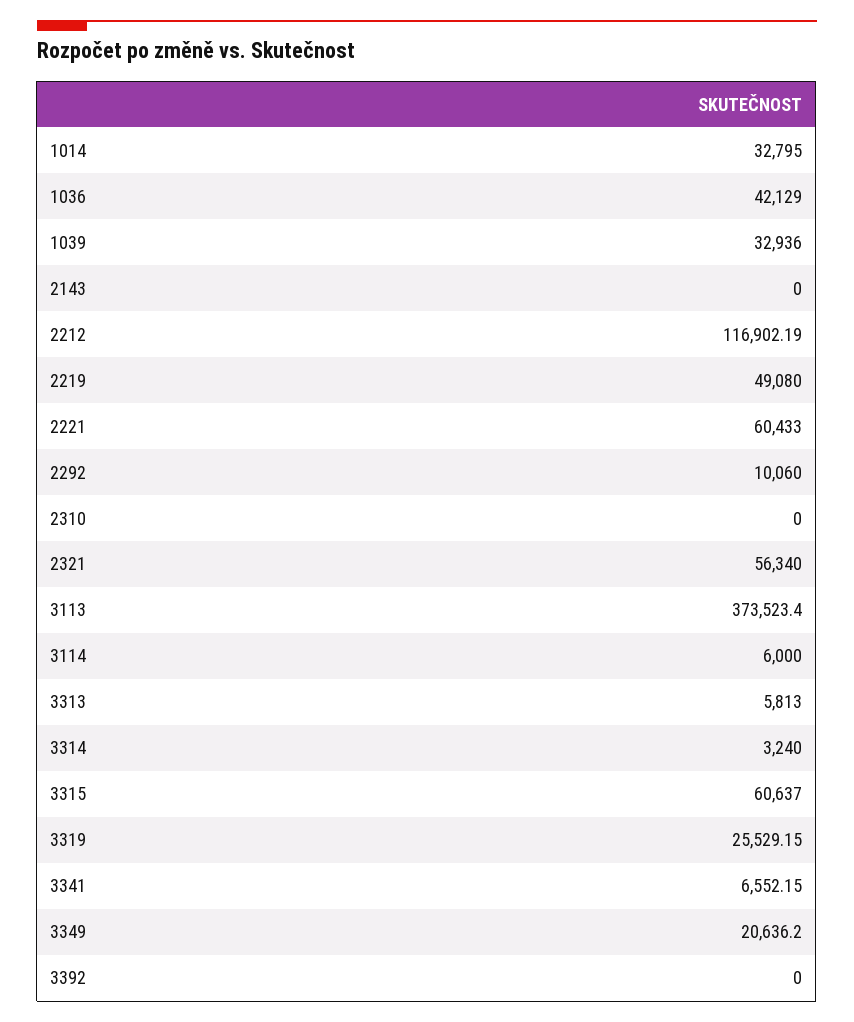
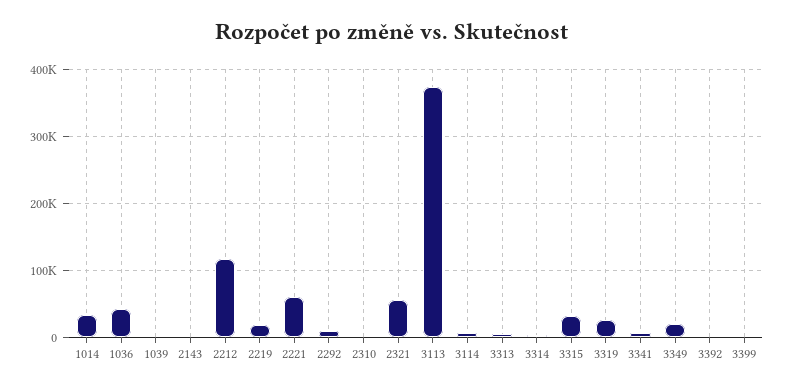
1039: 32936 -> 0
2219: 49080 -> 20000
3315: 60637 -> 30000
3399: none -> 0

